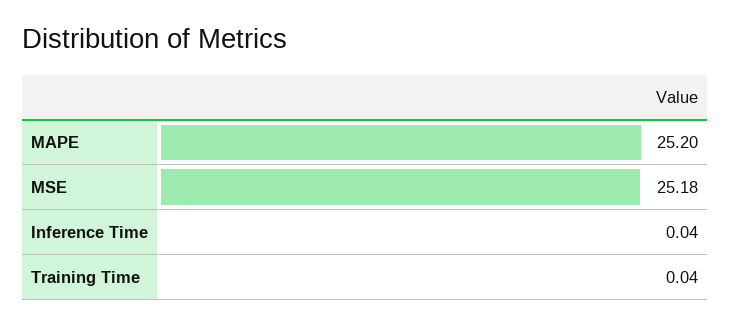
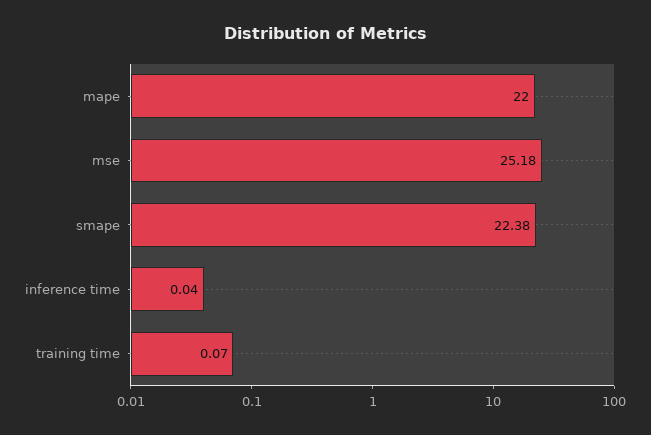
MAPE: 25.2 -> 22
Training Time: 0.04 -> 0.07
smape: none -> 22.38

